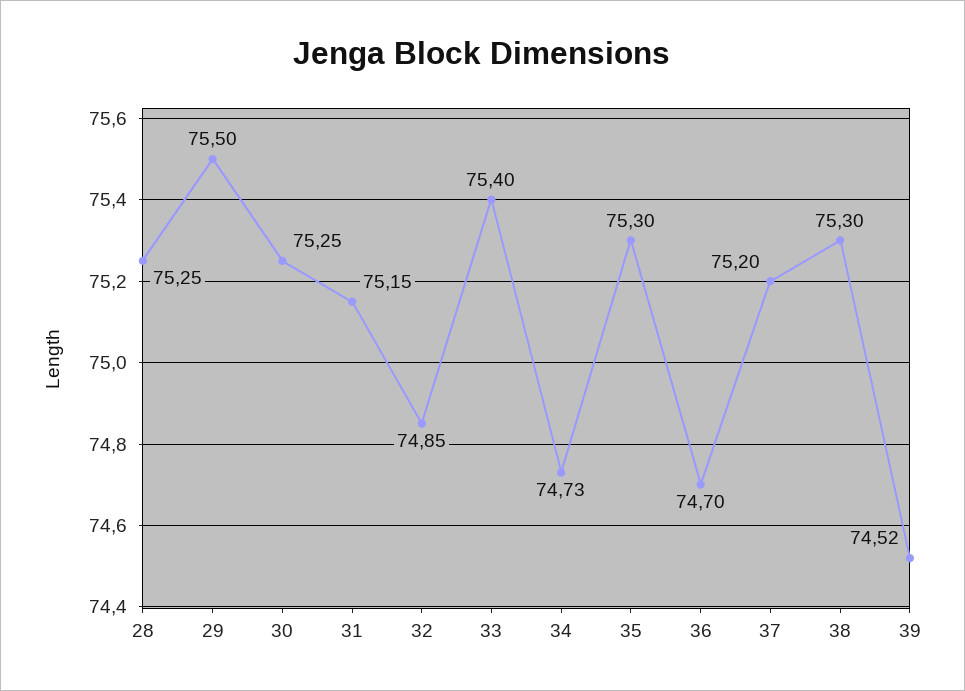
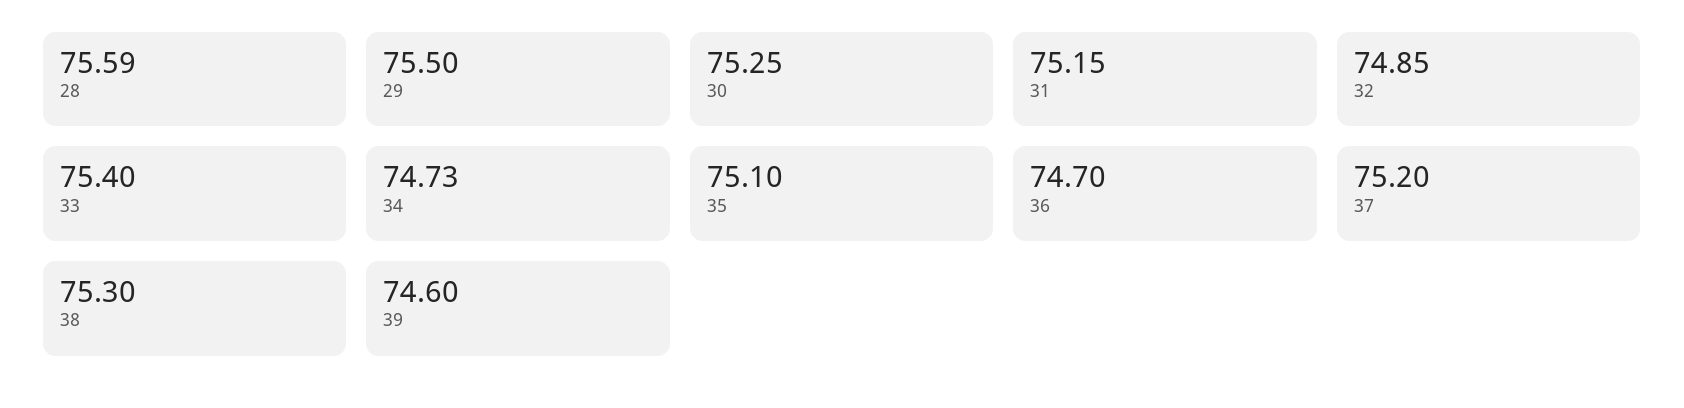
28: 75.25 -> 75.59
35: 75.3 -> 75.1
39: 74.52 -> 74.6

